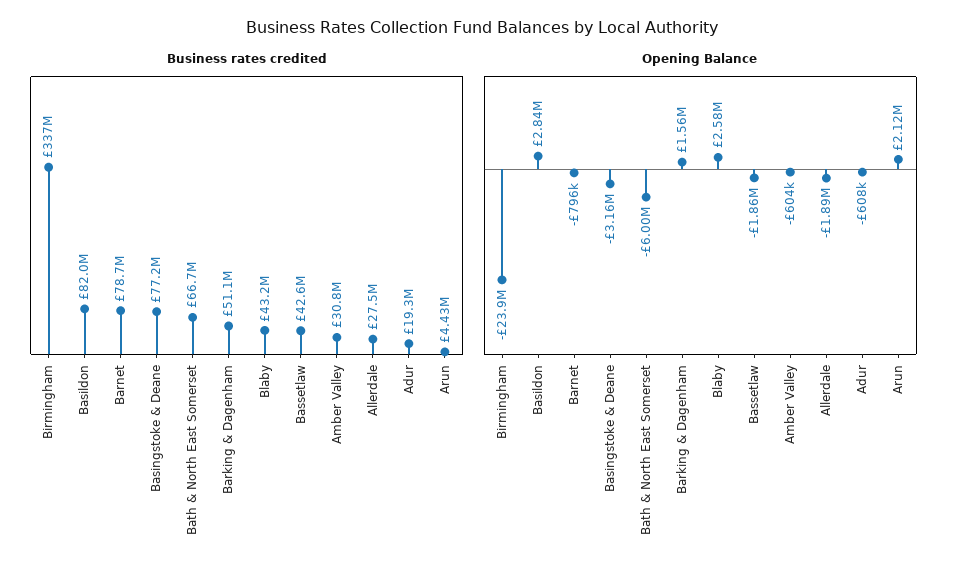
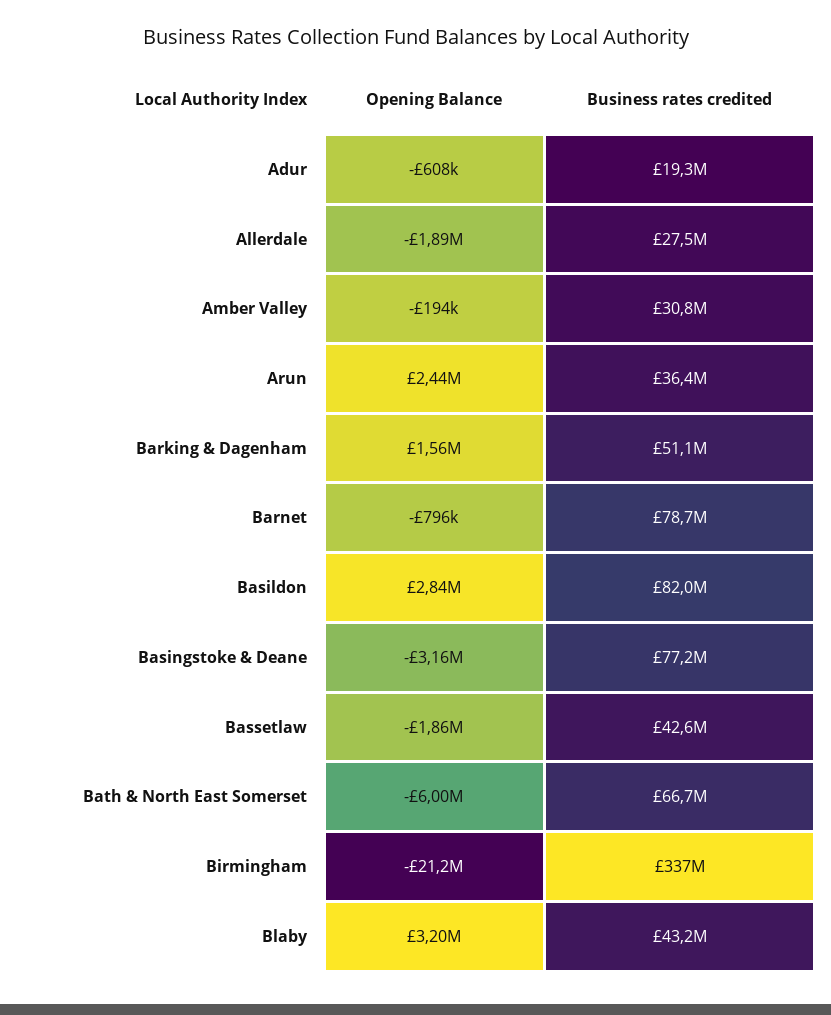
Business rates credited, Arun: 4430000 -> 36400000
Opening Balance, Birmingham: -23900000 -> -21200000
Opening Balance, Blaby: 2580000 -> 3200000
Opening Balance, Amber Valley: -604000 -> -194000
Opening Balance, Arun: 2120000 -> 2440000

